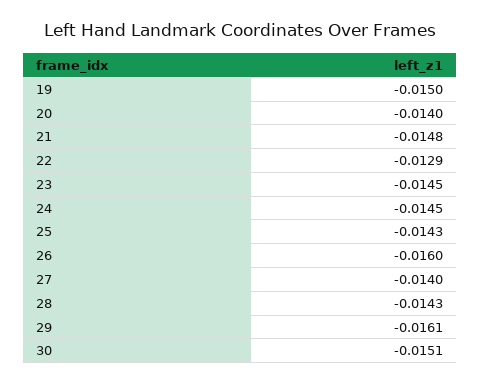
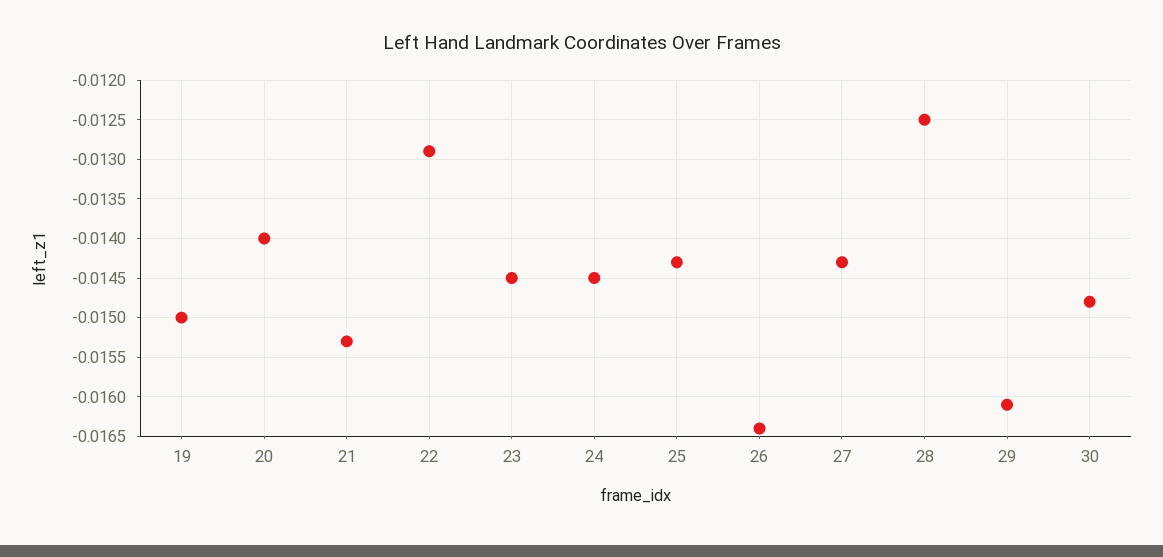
21: -0.0148 -> -0.0153
26: -0.016 -> -0.0164
27: -0.014 -> -0.0143
28: -0.0143 -> -0.0125
30: -0.0151 -> -0.0148

